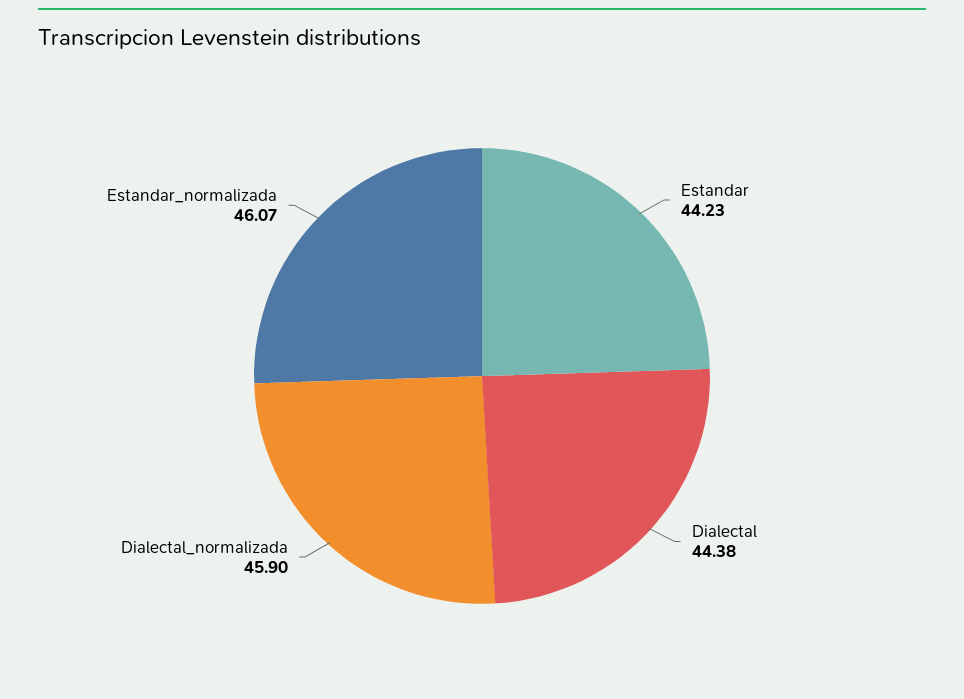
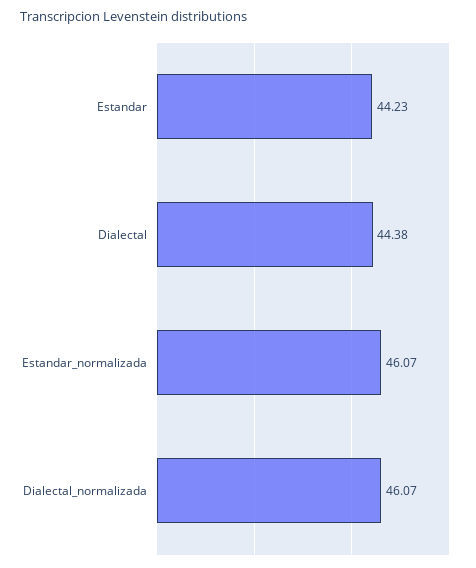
Dialectal_normalizada: 45.9 -> 46.07

